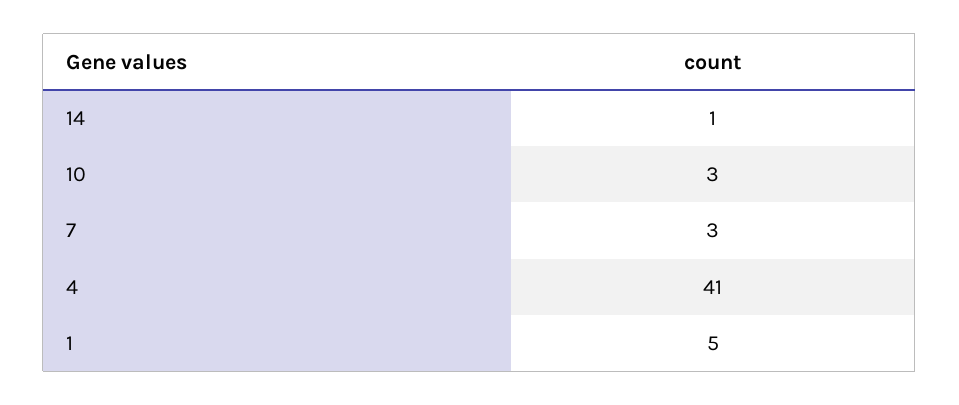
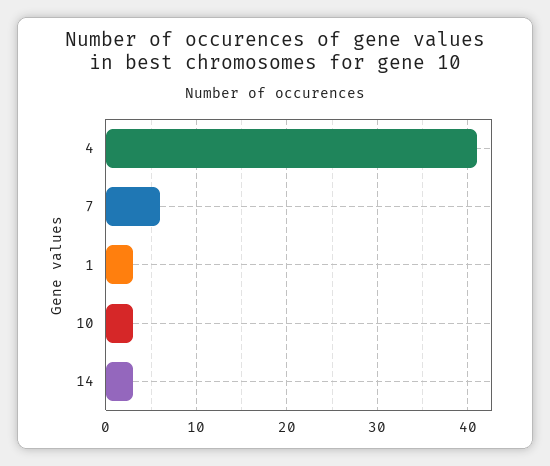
14: 1 -> 3
7: 3 -> 6
1: 5 -> 3

